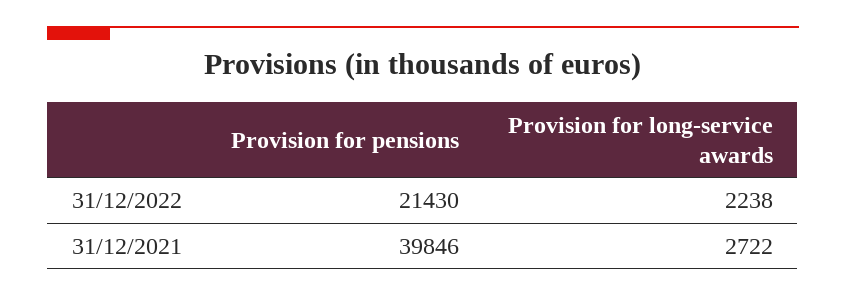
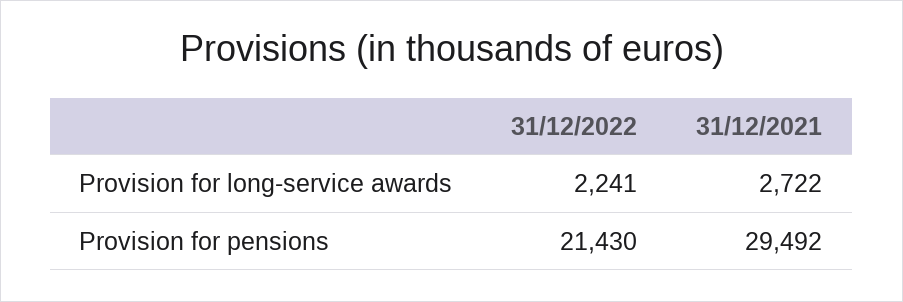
Provision for long-service awards, 31/12/2022: 2238 -> 2241
Provision for pensions, 31/12/2021: 39846 -> 29492

